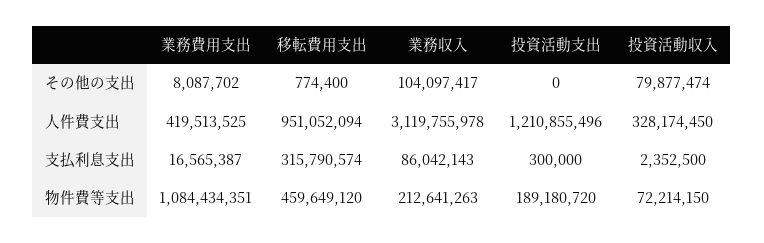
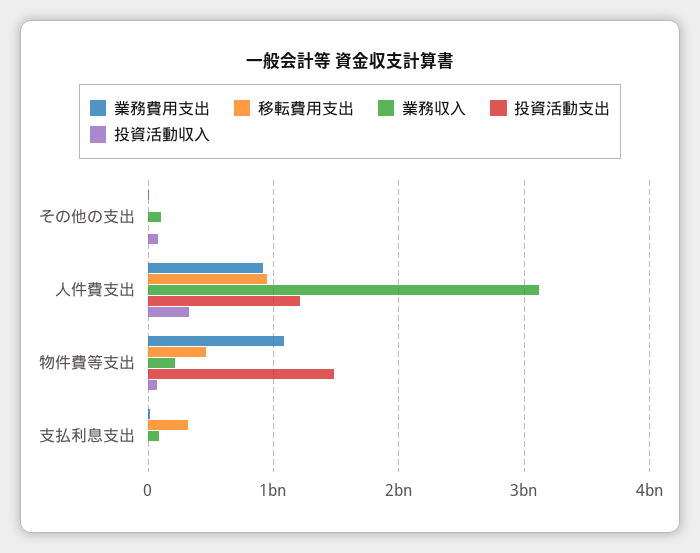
業務費用支出, 人件費支出: 419513525 -> 900000000
投資活動支出, 物件費等支出: 189180720 -> 1500000000

